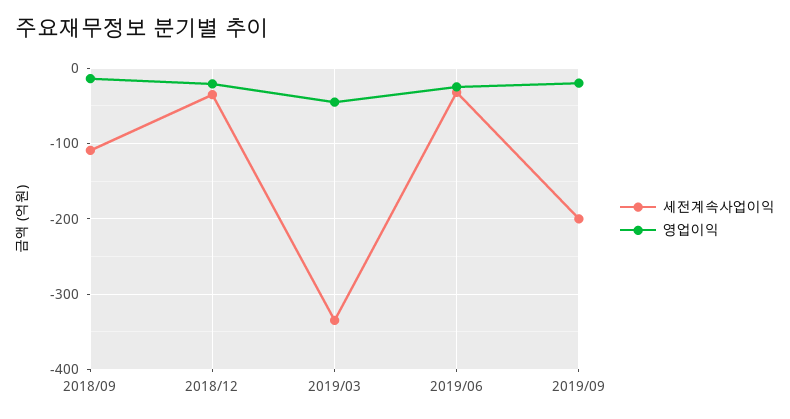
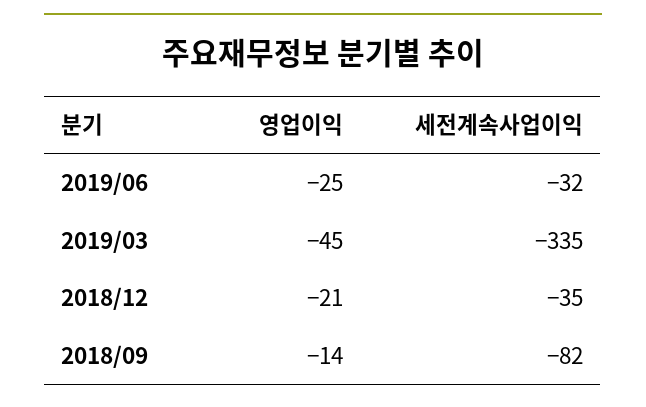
세전계속사업이익, 2018/09: -110 -> -82
세전계속사업이익, 2019/09: -200 -> none
영업이익, 2019/09: -20 -> none

